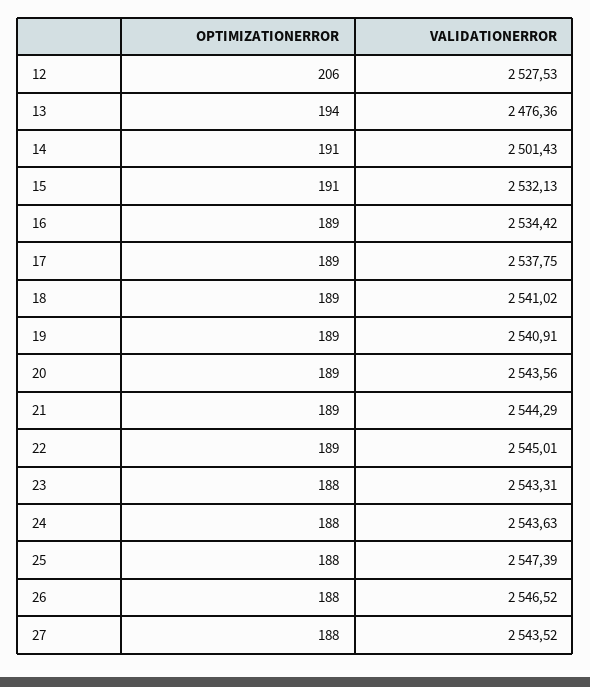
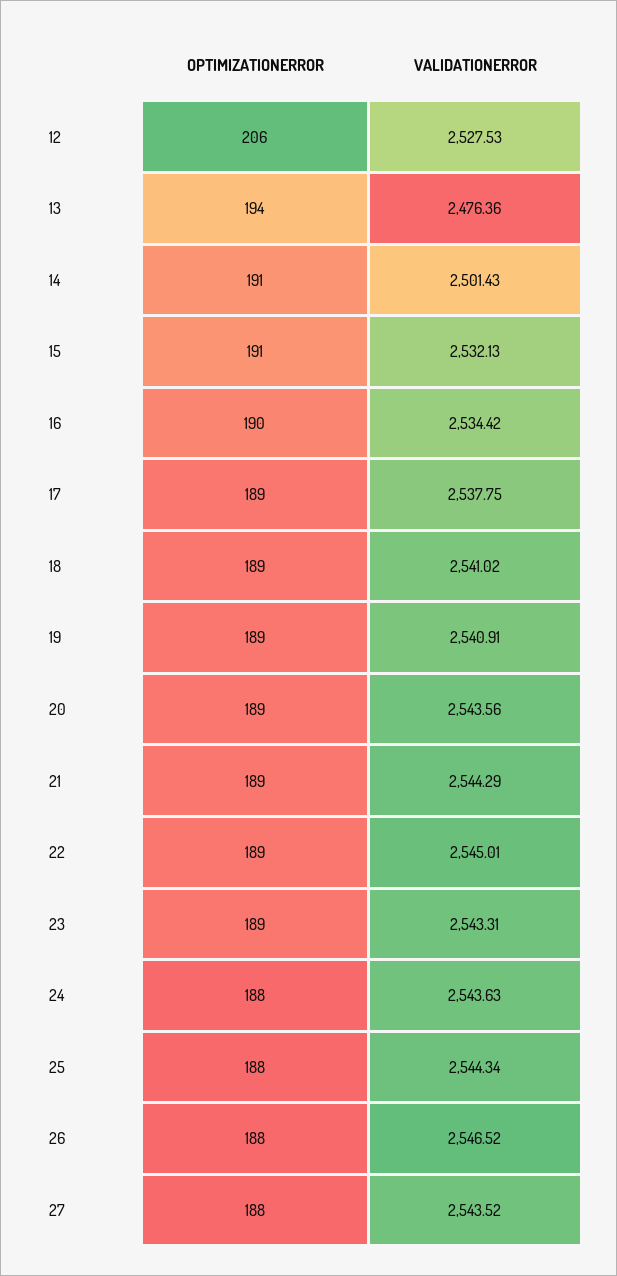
OPTIMIZATIONERROR, 16: 189 -> 190
OPTIMIZATIONERROR, 23: 188 -> 189
VALIDATIONERROR, 25: 2547.39 -> 2544.34

